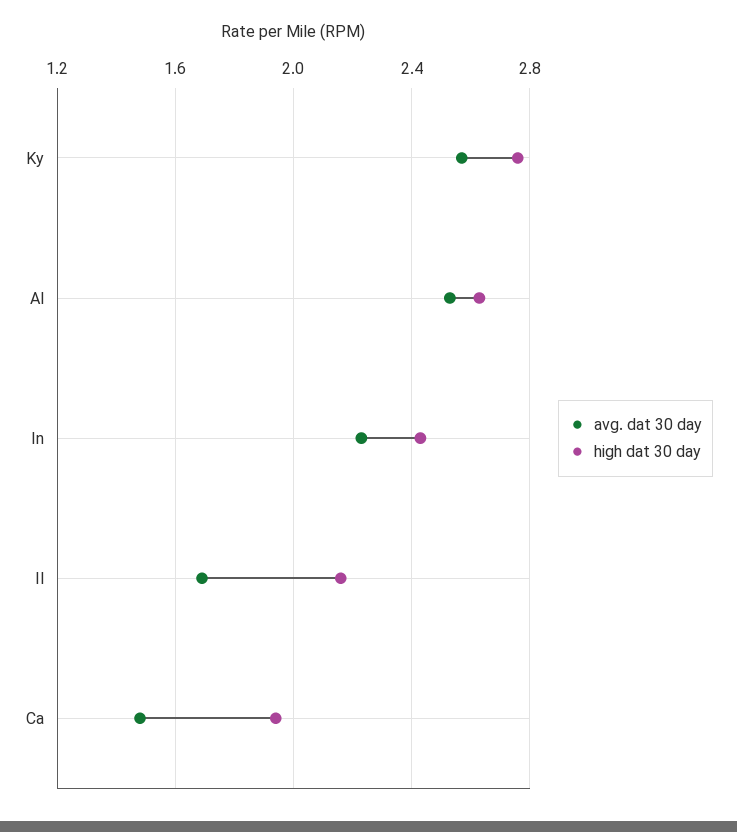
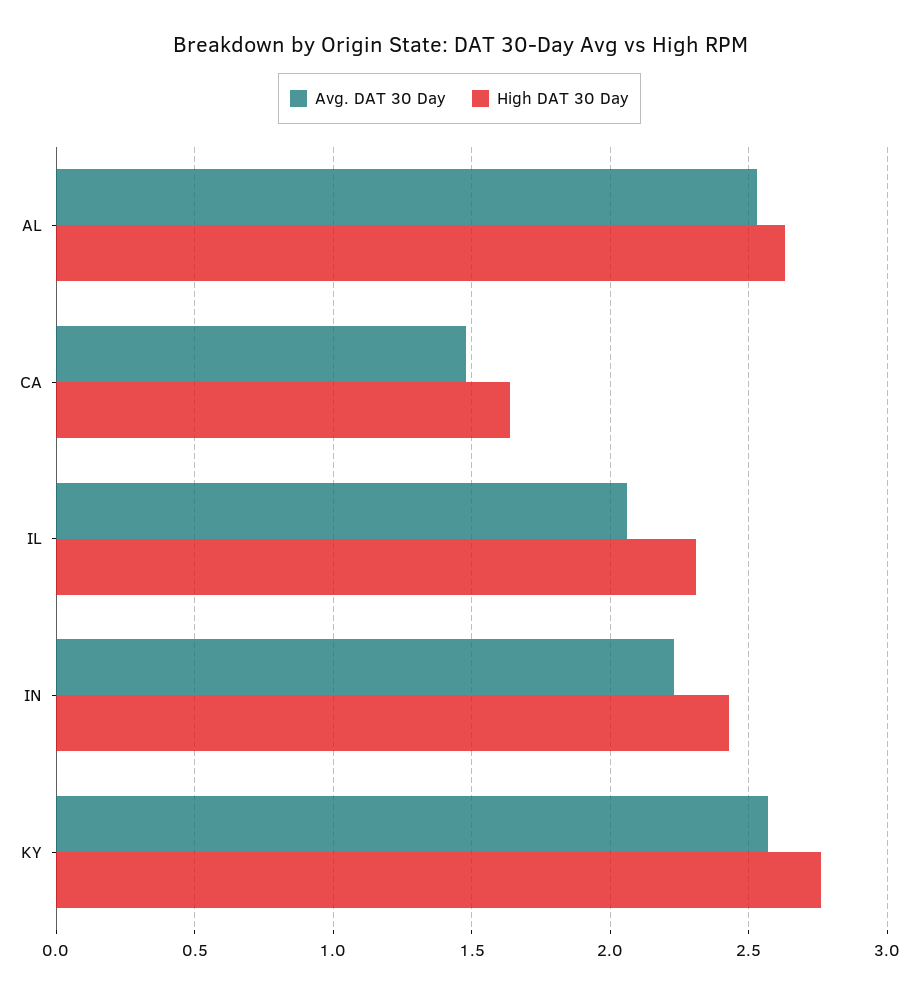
avg. dat 30 day, Il: 1.7 -> 2.05
high dat 30 day, Il: 2.15 -> 2.3
high dat 30 day, Ca: 1.95 -> 1.65

